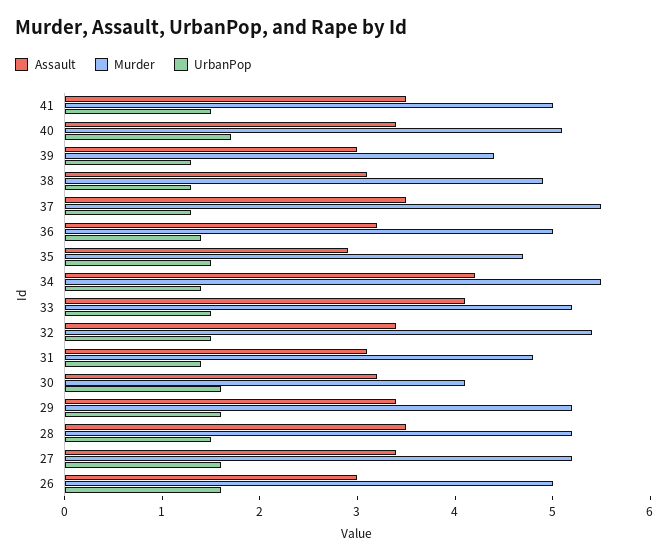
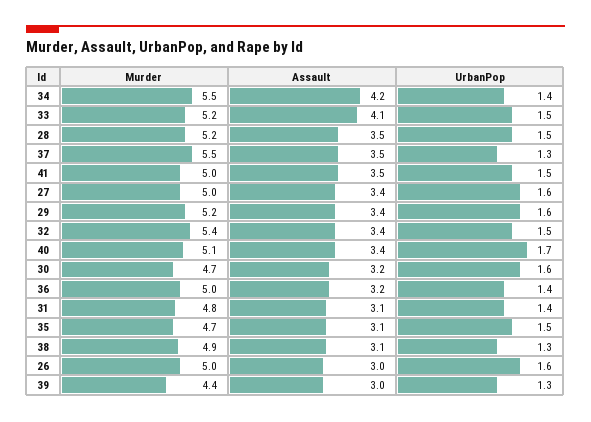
Assault, 35: 2.9 -> 3.1
Murder, 30: 4.1 -> 4.7
Murder, 27: 5.2 -> 5

